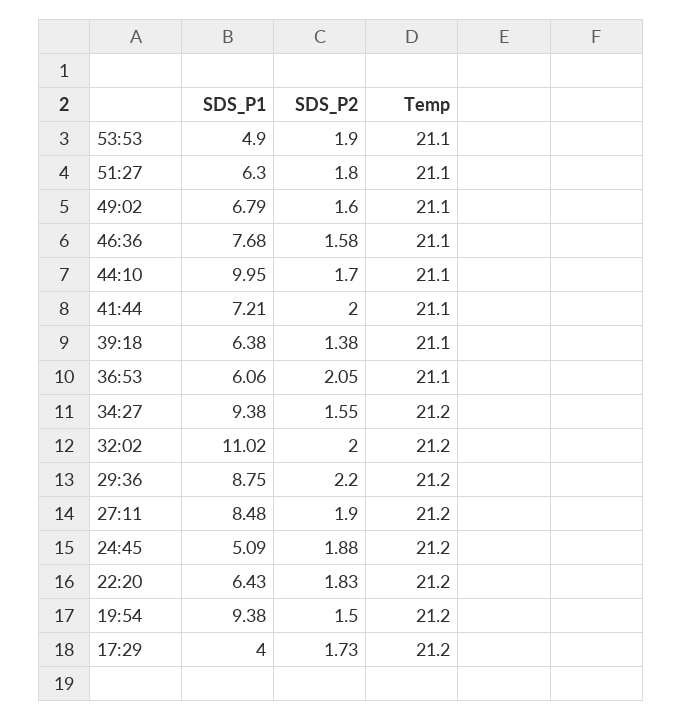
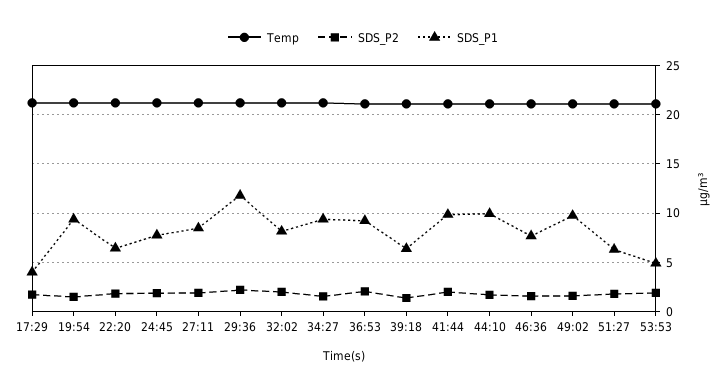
SDS_P1, 49:02: 6.79 -> 10
SDS_P1, 41:44: 7.21 -> 10
SDS_P1, 36:53: 6.06 -> 9
SDS_P1, 32:02: 11.02 -> 8
SDS_P1, 29:36: 8.75 -> 12
SDS_P1, 24:45: 5.09 -> 8

